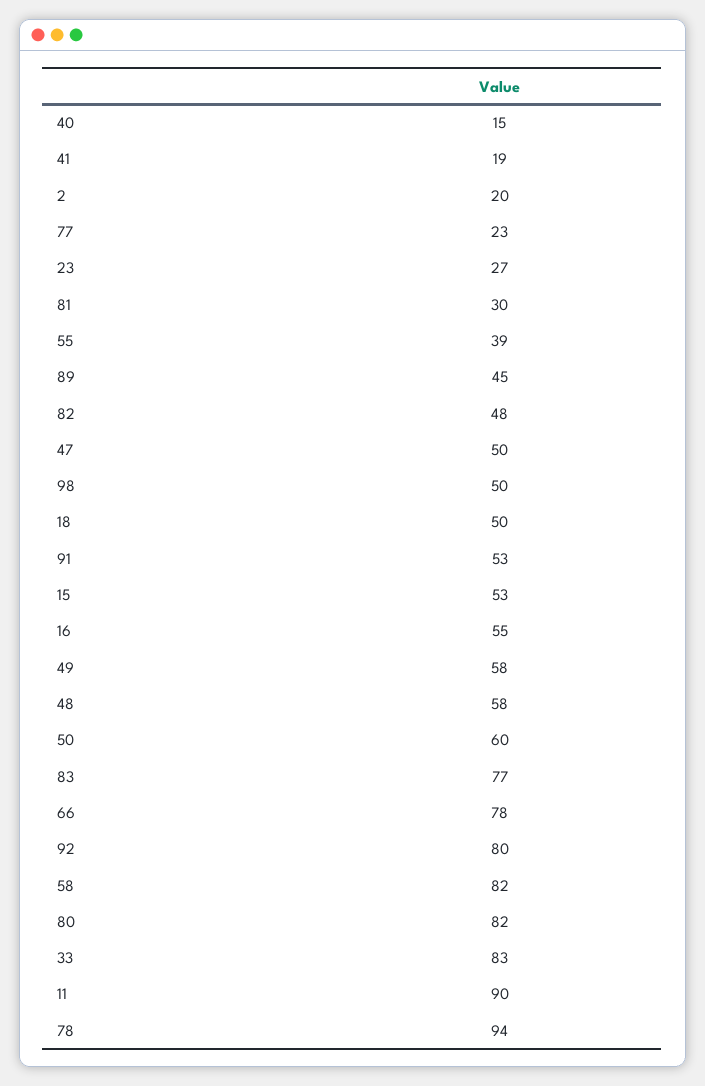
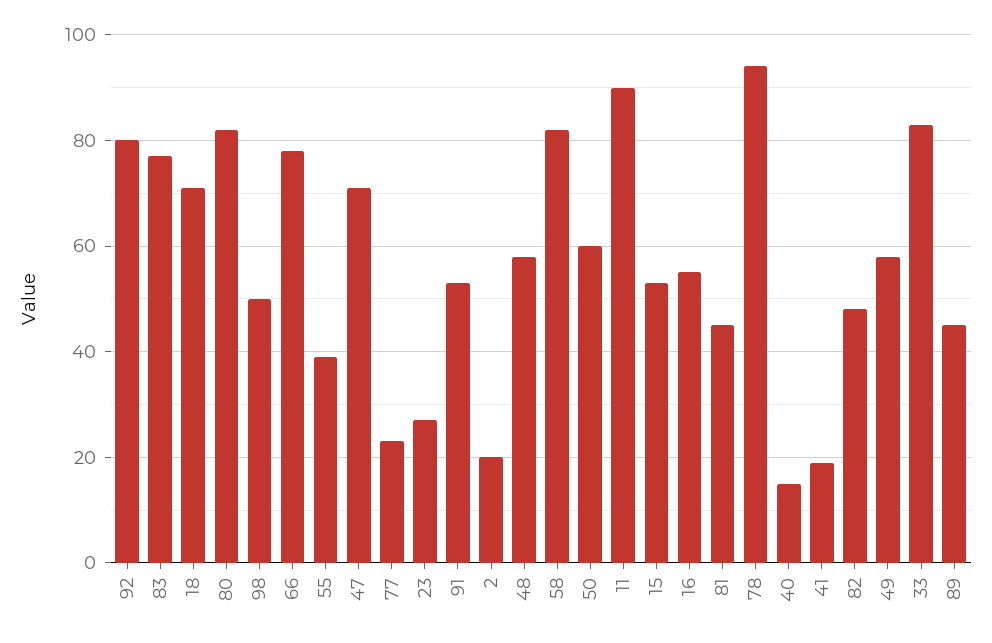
81: 30 -> 45
47: 50 -> 70
18: 50 -> 70

